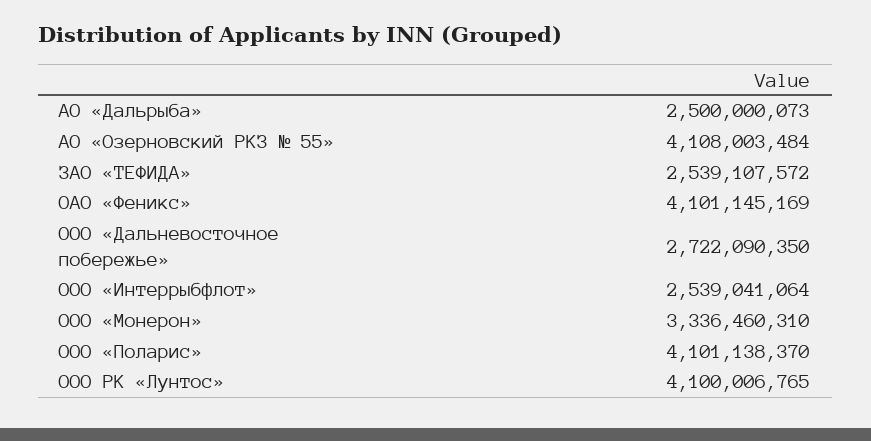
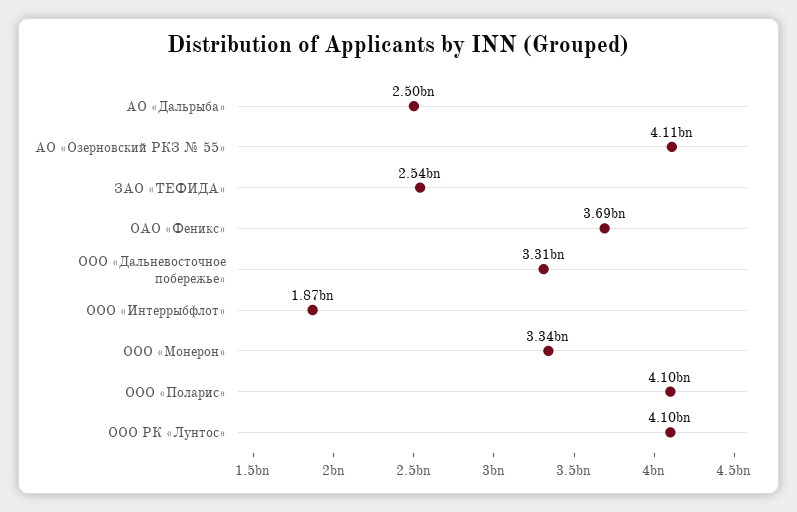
ОАО «Феникс»: 4101145169 -> 3690000000
ООО «Дальневосточное побережье»: 2722090350 -> 3310000000
ООО «Интеррыбфлот»: 2539041064 -> 1870000000

